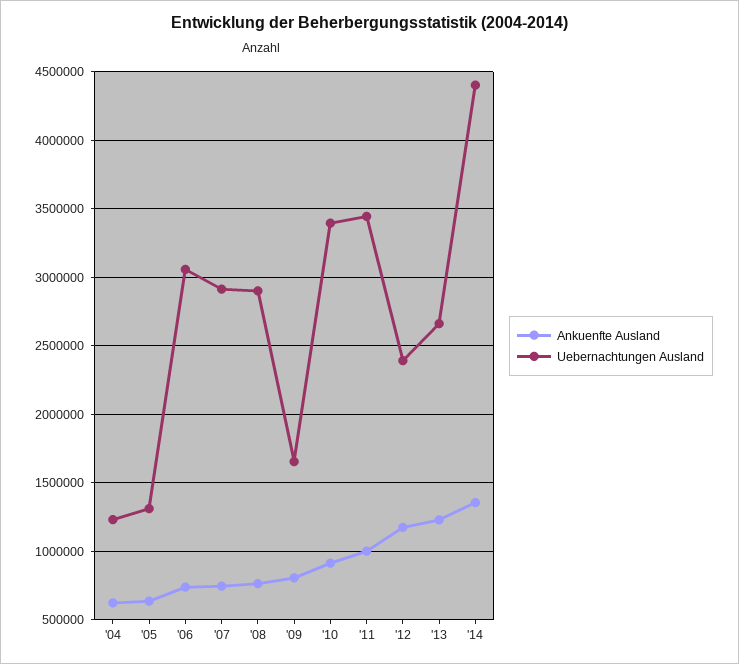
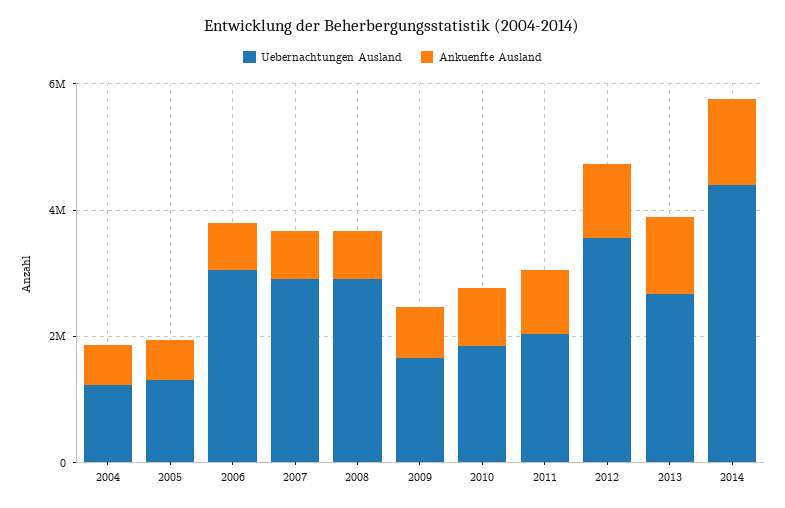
Uebernachtungen Ausland, '10: 3400000 -> 2000000
Uebernachtungen Ausland, '11: 3450000 -> 2000000
Uebernachtungen Ausland, '12: 2400000 -> 3500000

